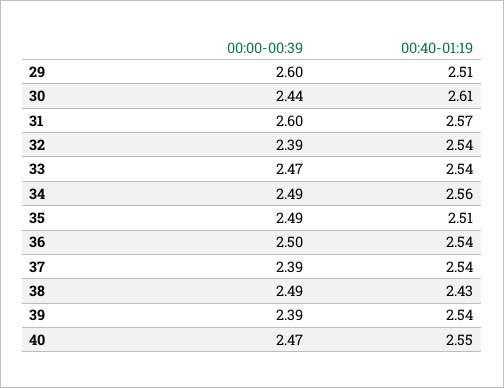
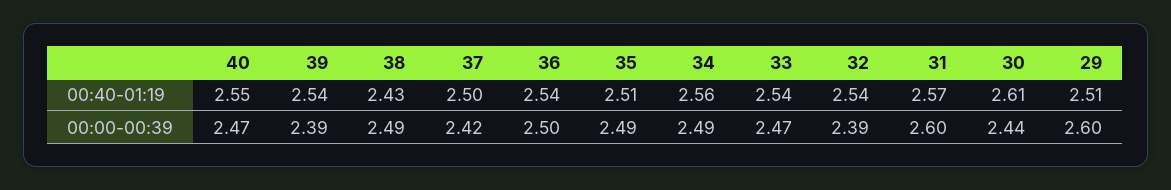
00:00-00:39, 37: 2.39 -> 2.42
00:40-01:19, 37: 2.54 -> 2.5

